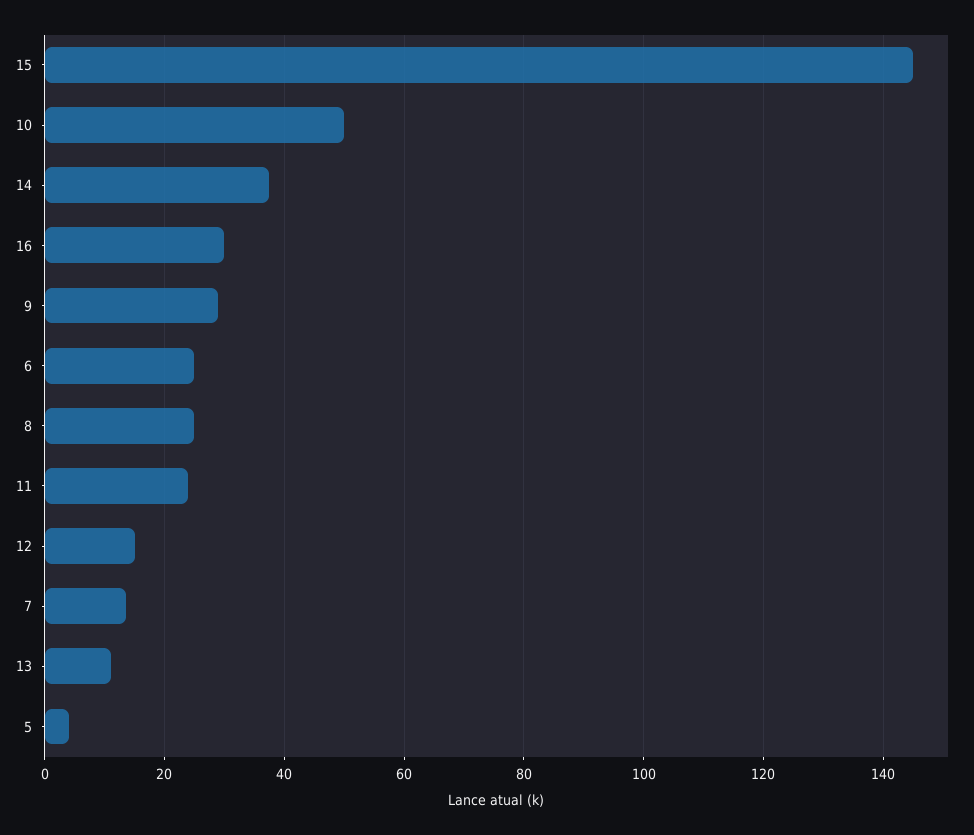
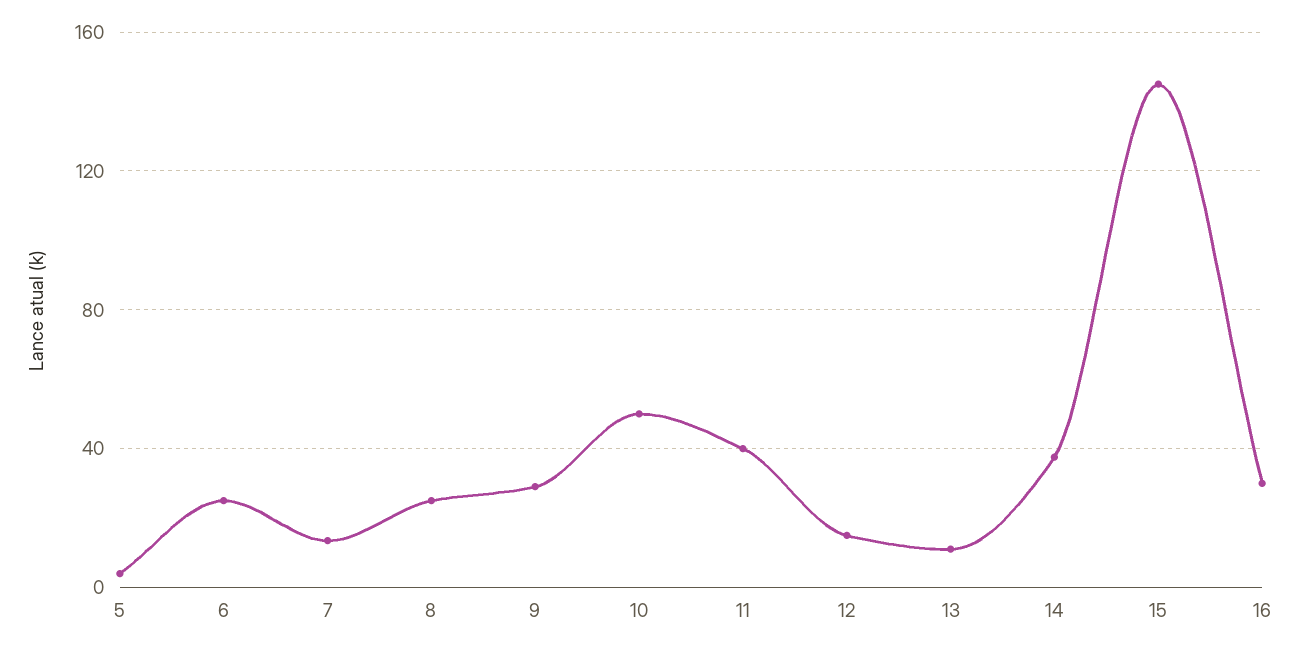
11: 24 -> 40

